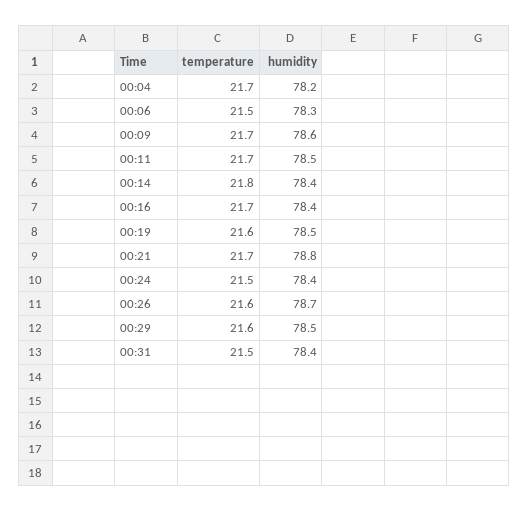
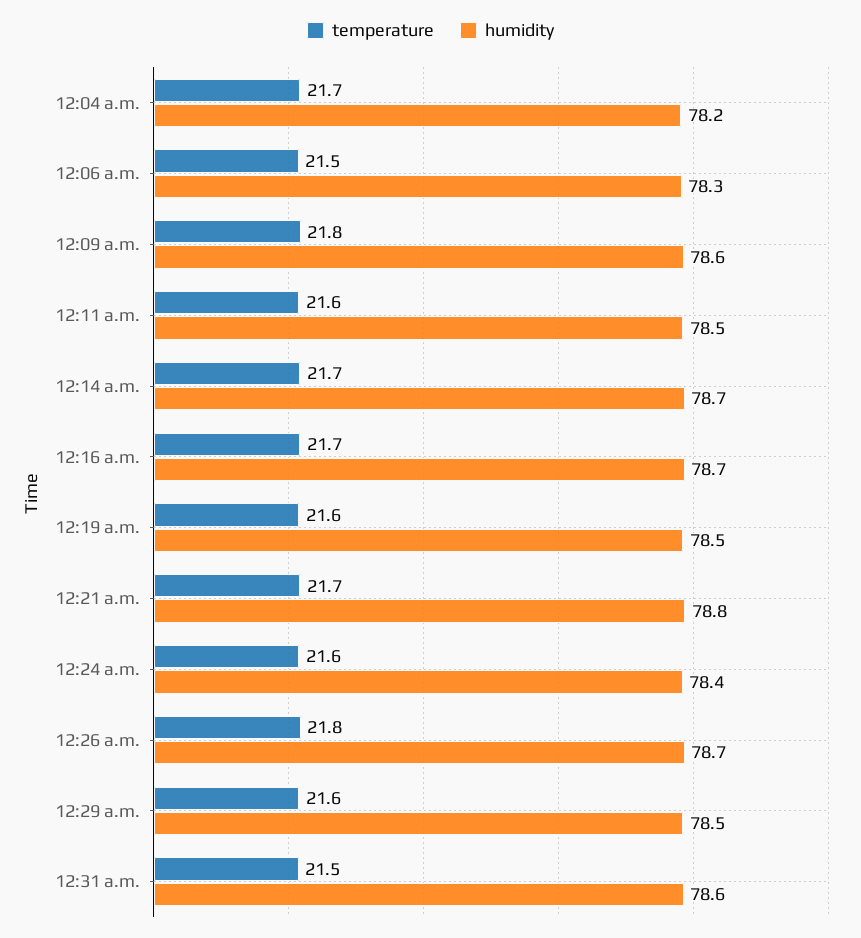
temperature, 00:09: 21.7 -> 21.8
temperature, 00:11: 21.7 -> 21.6
temperature, 00:14: 21.8 -> 21.7
humidity, 00:14: 78.4 -> 78.7
humidity, 00:16: 78.4 -> 78.7
temperature, 00:24: 21.5 -> 21.6
temperature, 00:26: 21.6 -> 21.8
humidity, 00:31: 78.4 -> 78.6

